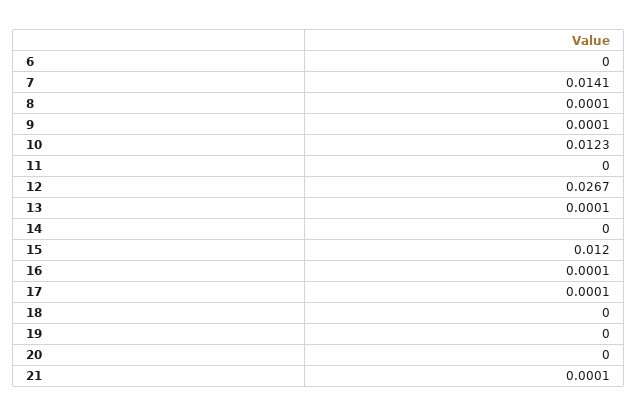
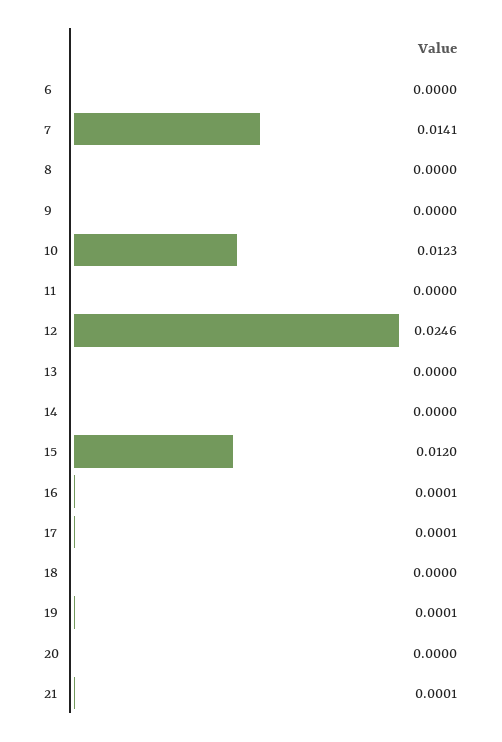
8: 0.0001 -> 0
9: 0.0001 -> 0
12: 0.0267 -> 0.0246
13: 0.0001 -> 0
19: 0 -> 0.0001

